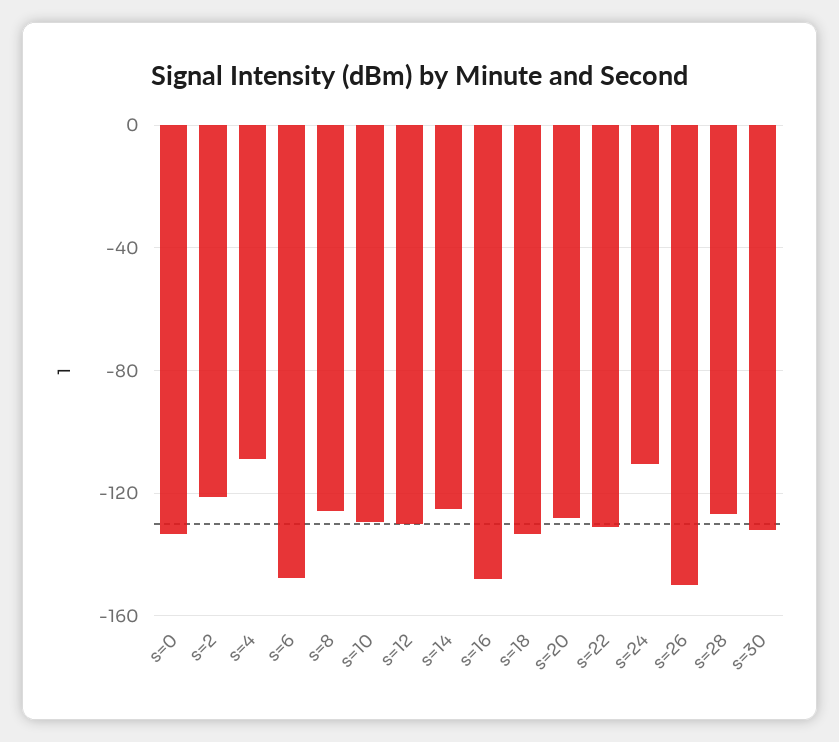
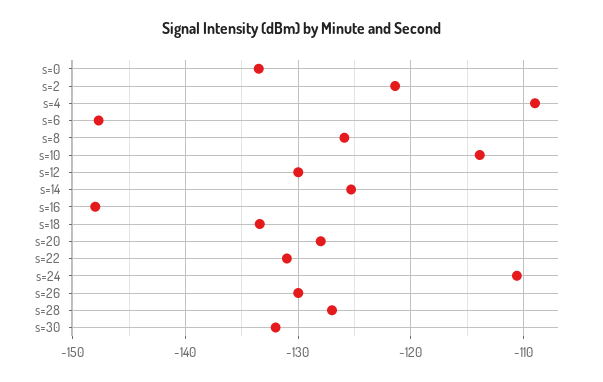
s=10: -130 -> -114
s=26: -150 -> -130

